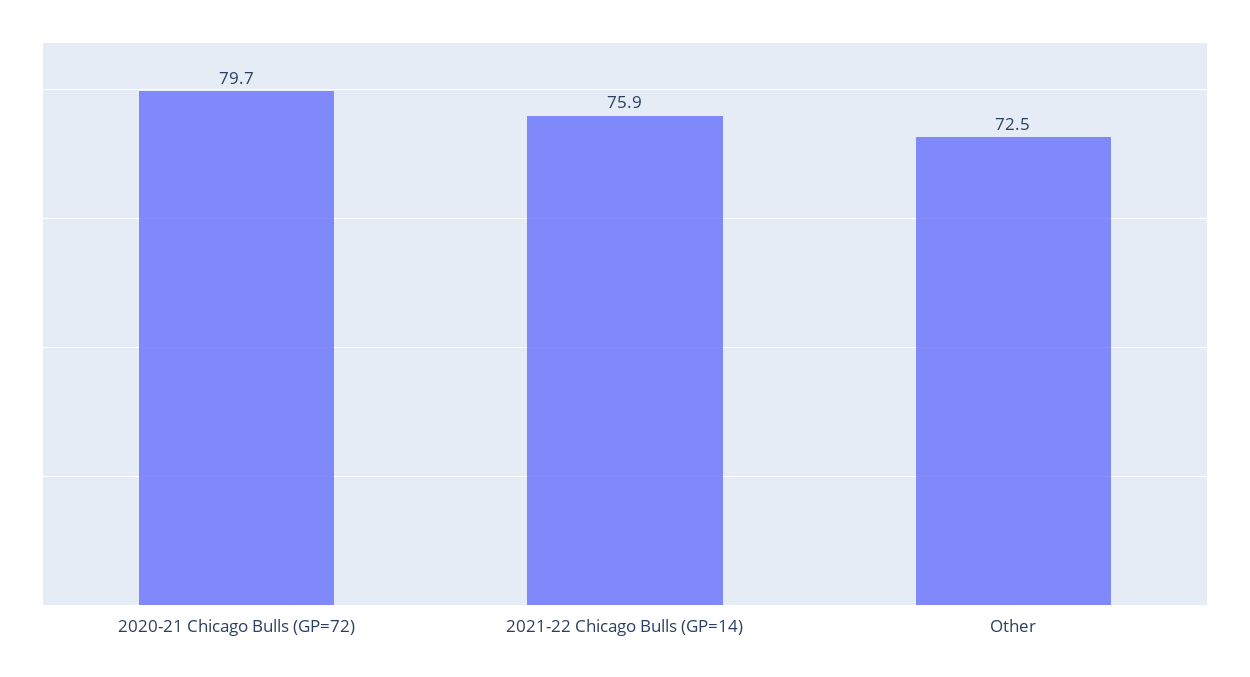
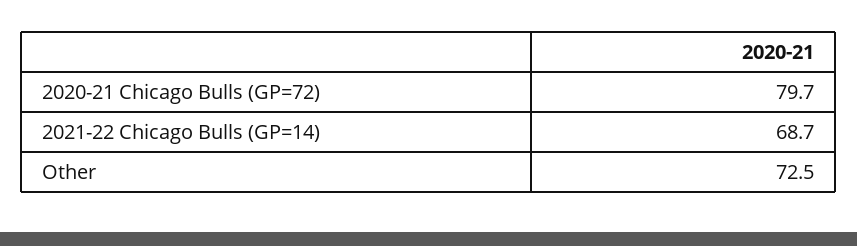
2021-22 Chicago Bulls (GP=14): 75.9 -> 68.7

